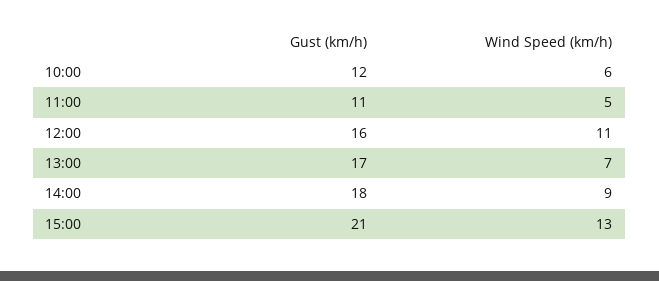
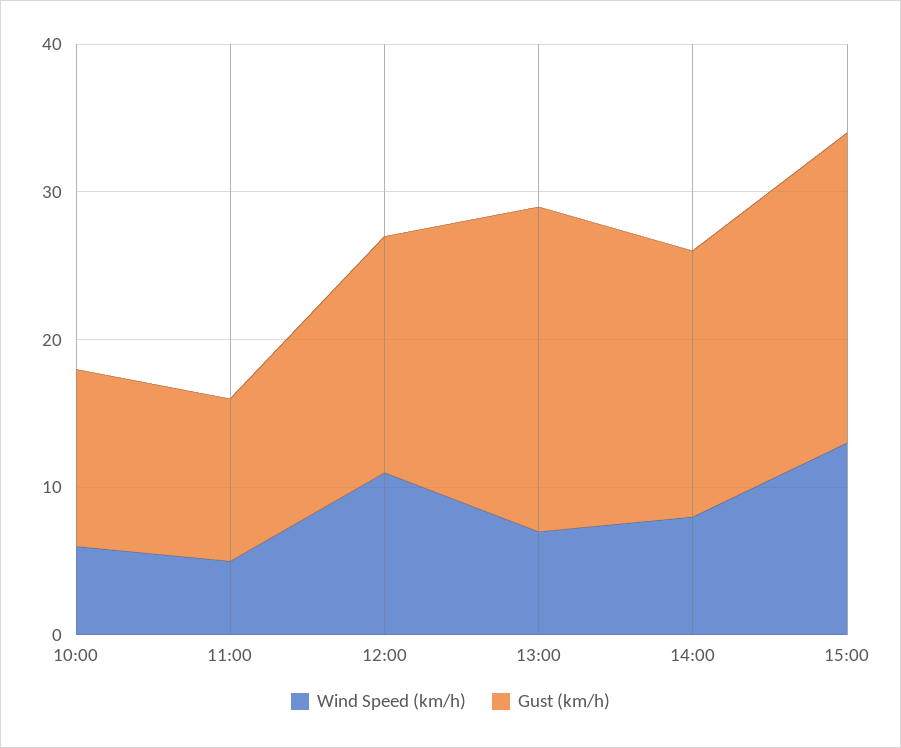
Gust (km/h), 13:00: 17 -> 22
Wind Speed (km/h), 14:00: 9 -> 8

